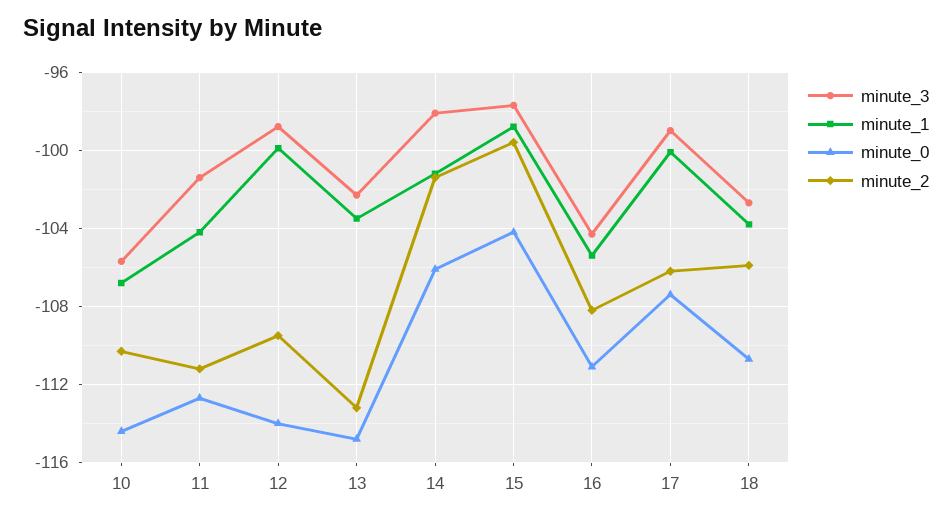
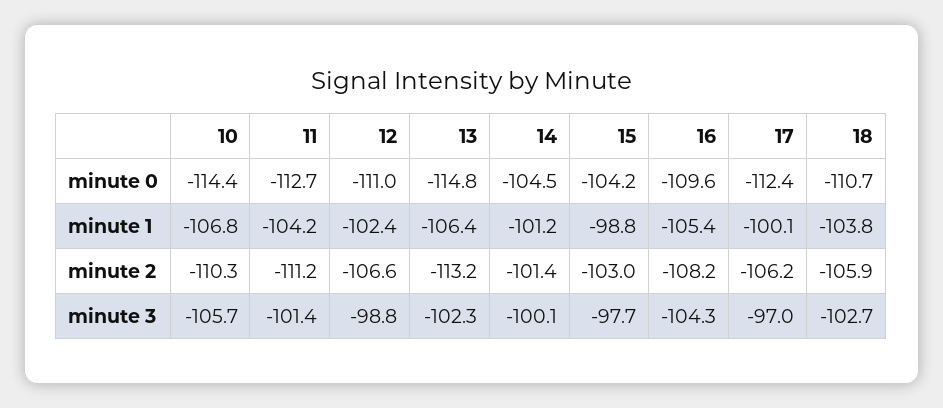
minute_1, 12: -100 -> -102.4
minute_0, 12: -114 -> -111
minute_2, 12: -109.5 -> -106.6
minute_1, 13: -103.5 -> -106.4
minute_3, 14: -98 -> -100.1
minute_0, 14: -106 -> -104.5
minute_2, 15: -99.5 -> -103
minute_0, 16: -111 -> -109.6
minute_3, 17: -99 -> -97
minute_0, 17: -107.5 -> -112.4

